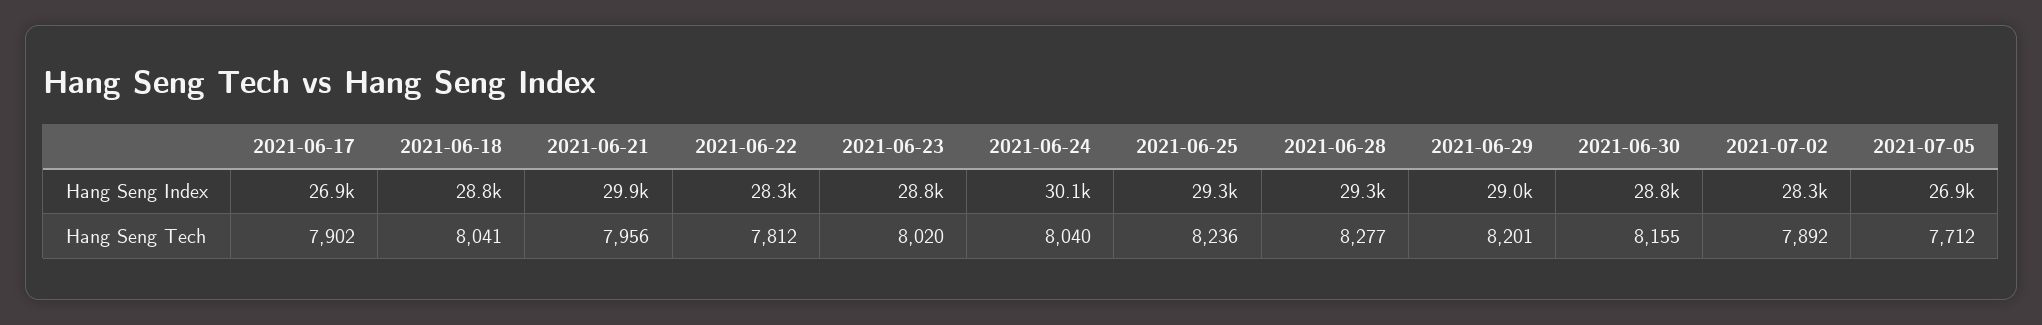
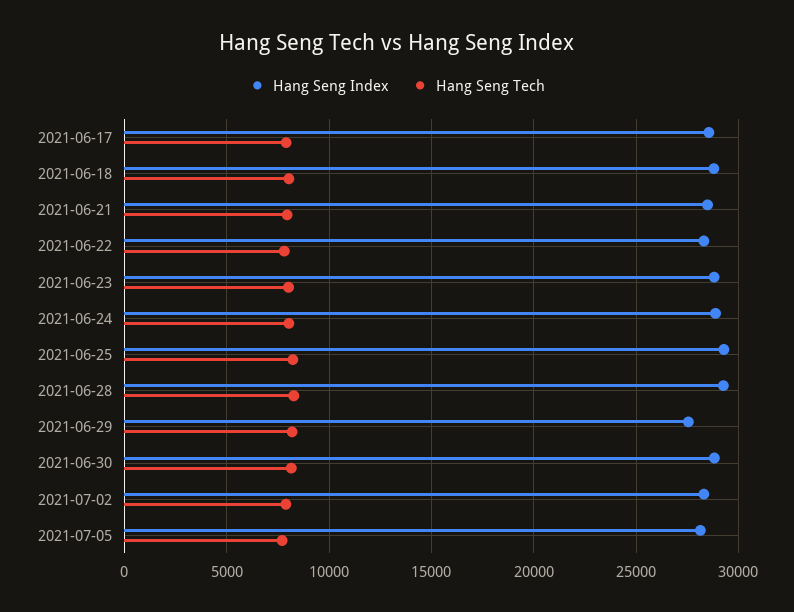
Hang Seng Index, 2021-06-17: 26900 -> 28500
Hang Seng Index, 2021-06-21: 29900 -> 28500
Hang Seng Index, 2021-06-24: 30100 -> 29000
Hang Seng Index, 2021-06-29: 29000 -> 27500
Hang Seng Index, 2021-07-05: 26900 -> 28000

